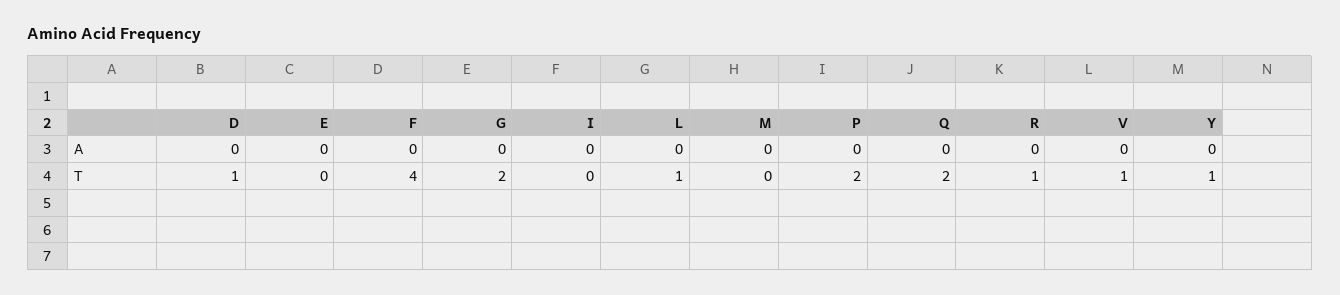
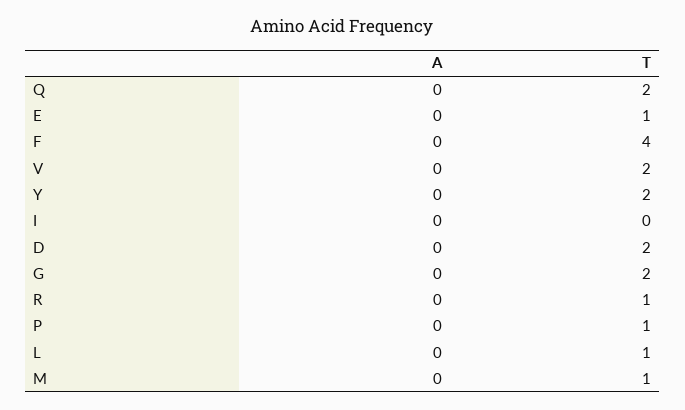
D, T: 1 -> 2
E, T: 0 -> 1
M, T: 0 -> 1
P, T: 2 -> 1
V, T: 1 -> 2
Y, T: 1 -> 2

